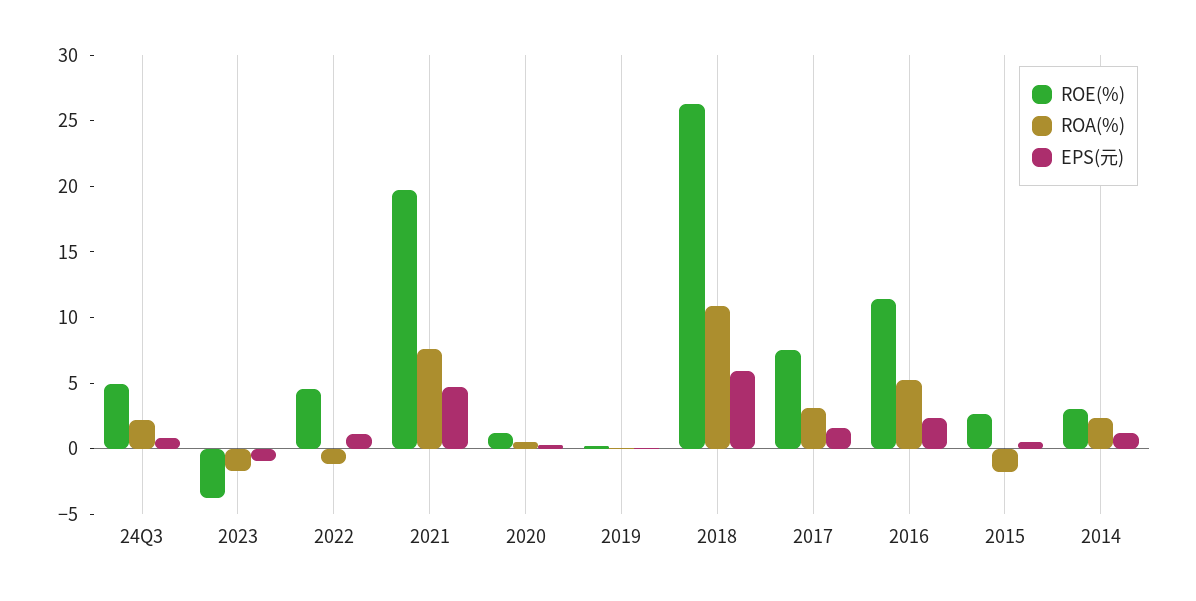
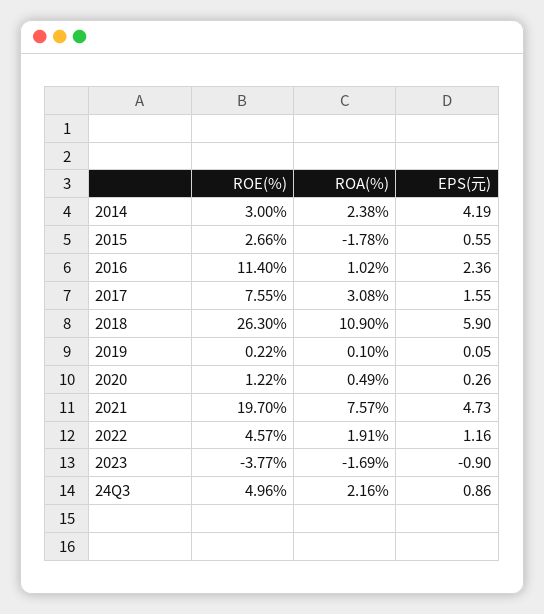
ROA(%), 2022: -1 -> 1.91
ROA(%), 2016: 5 -> 1.02
EPS(元), 2014: 1 -> 4.19

